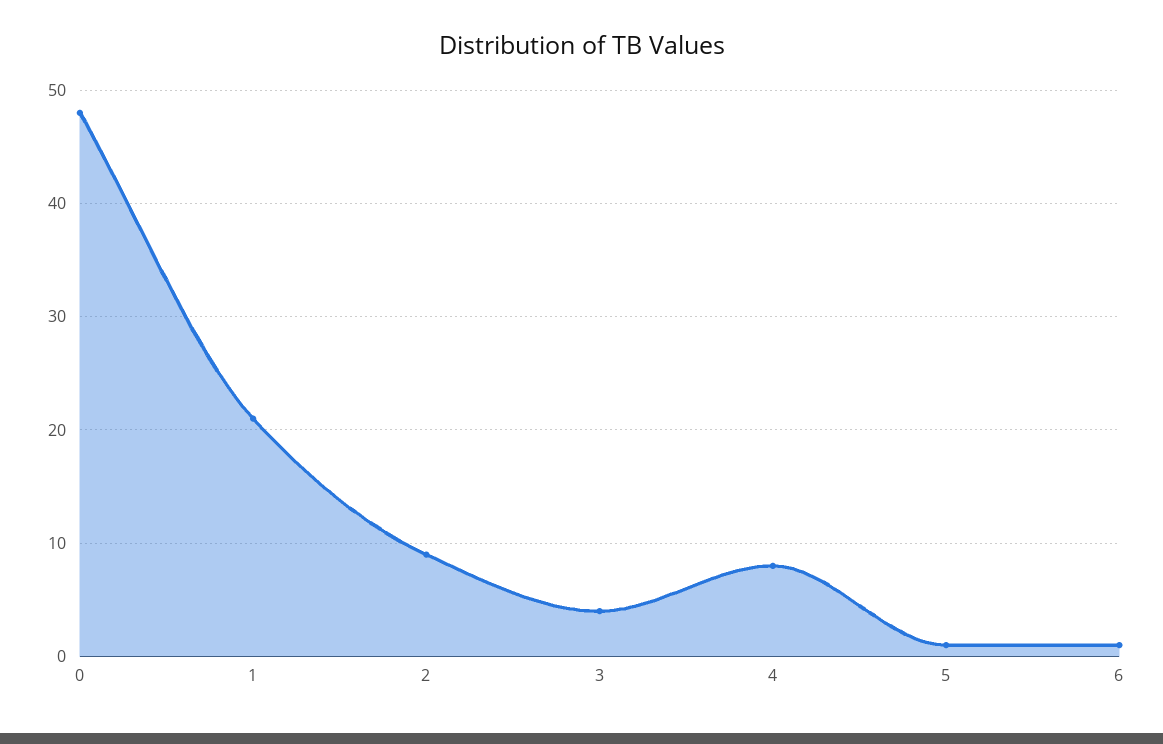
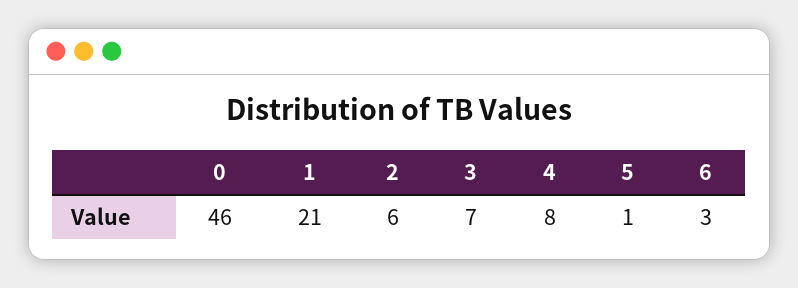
0: 48 -> 46
2: 9 -> 6
3: 4 -> 7
6: 1 -> 3

